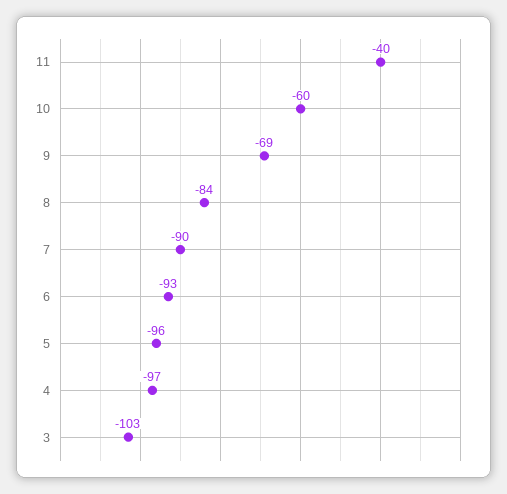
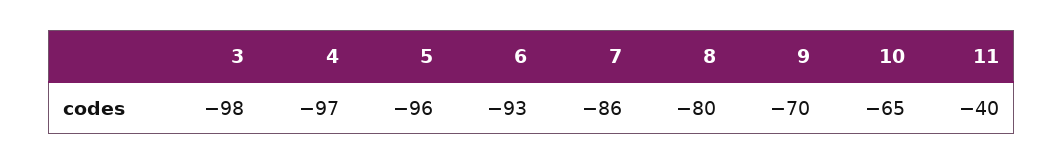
10: -60 -> -65
9: -69 -> -70
8: -84 -> -80
7: -90 -> -86
3: -103 -> -98

